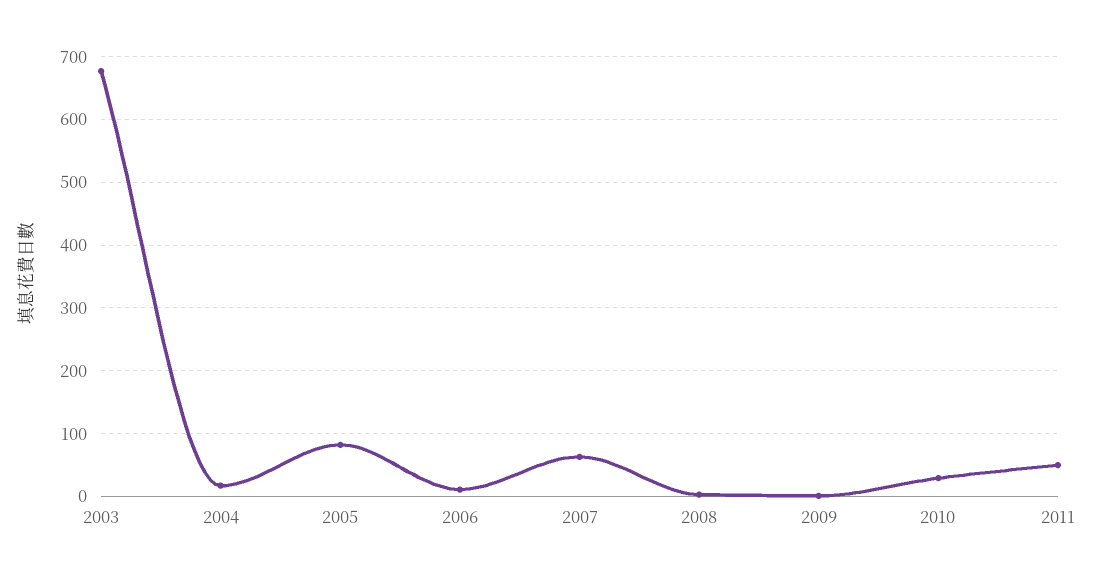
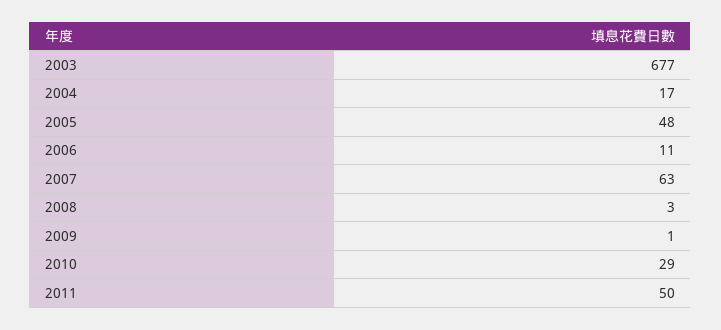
2005: 80 -> 48

